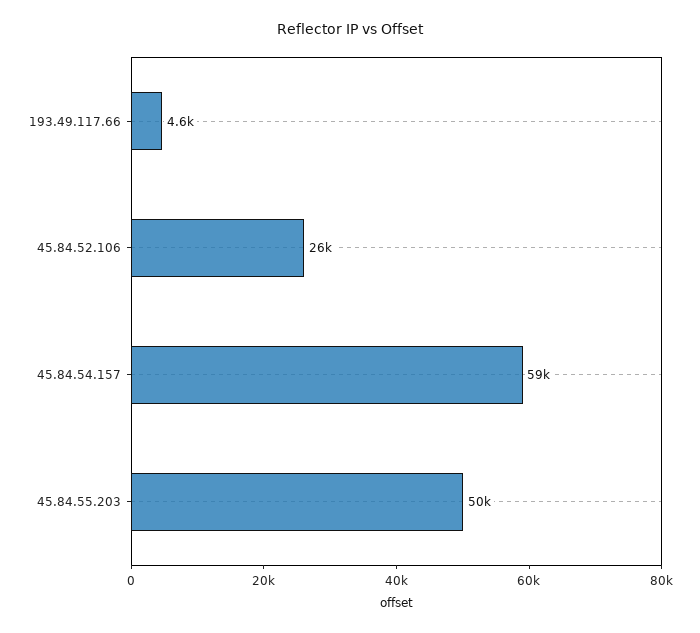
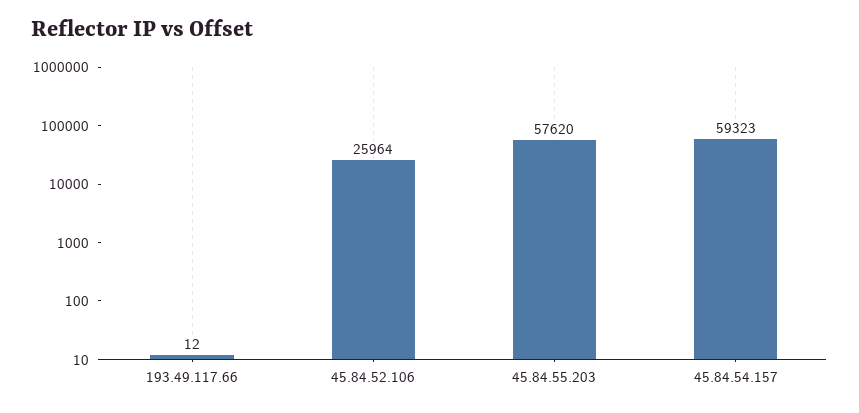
193.49.117.66: 4600 -> 12
45.84.55.203: 50000 -> 57620

